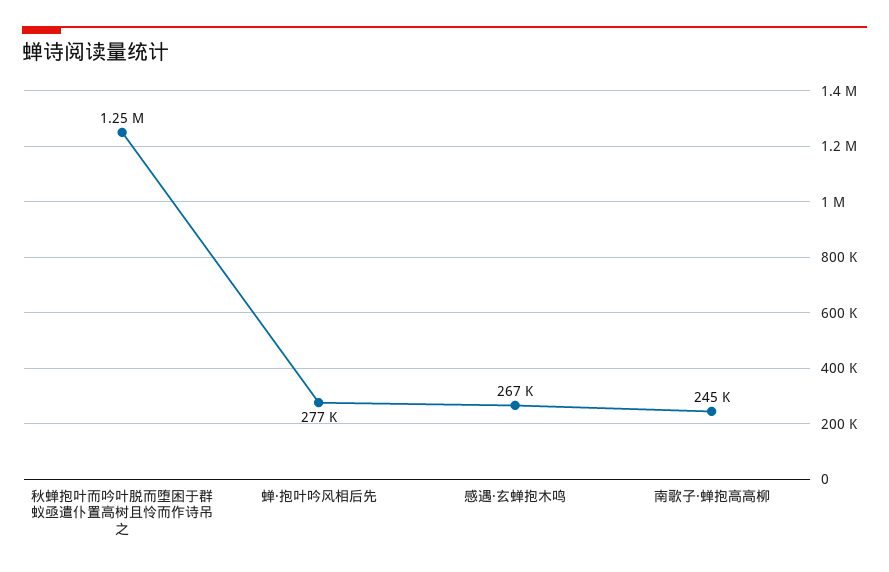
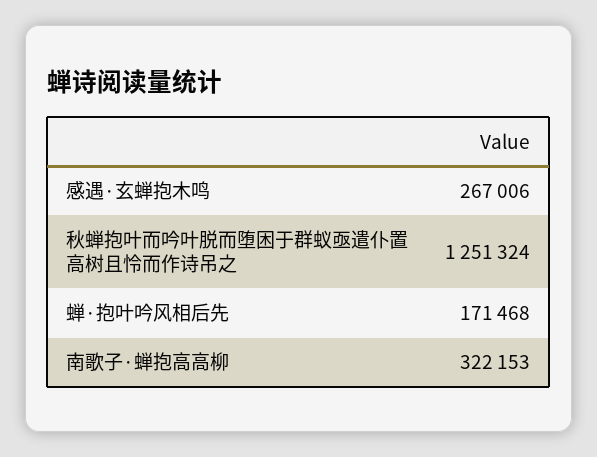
蝉·抱叶吟风相后先: 277000 -> 171468
南歌子·蝉抱高高柳: 245000 -> 322153

